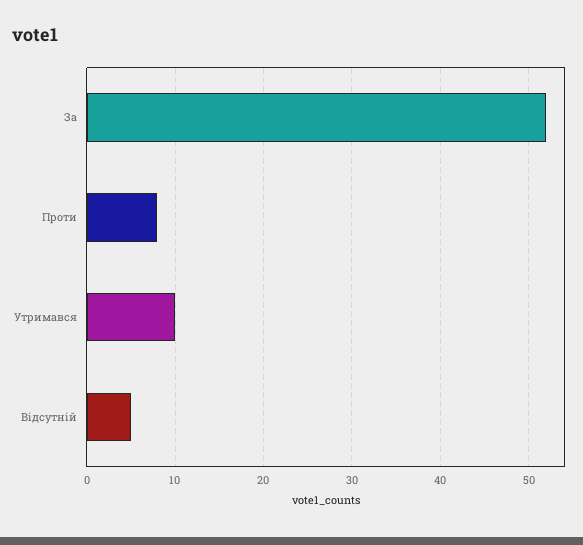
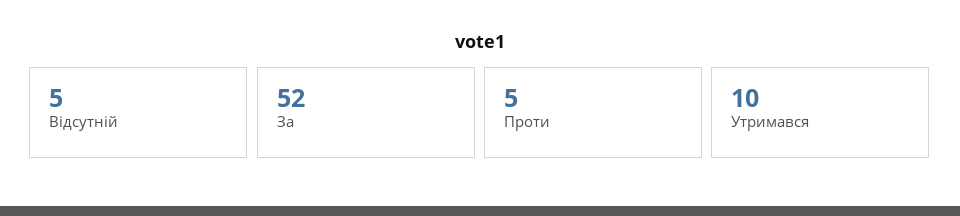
Проти: 8 -> 5

